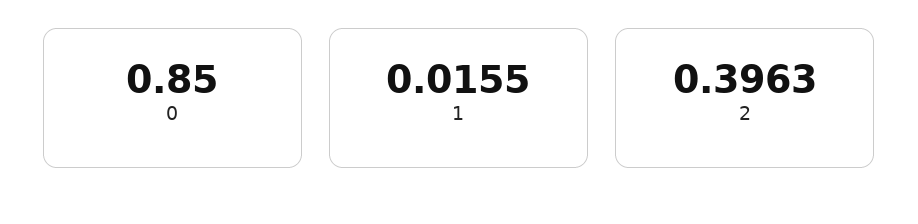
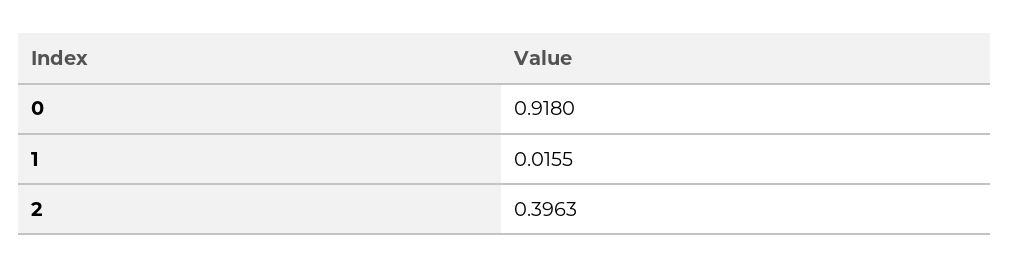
0: 0.85 -> 0.918

